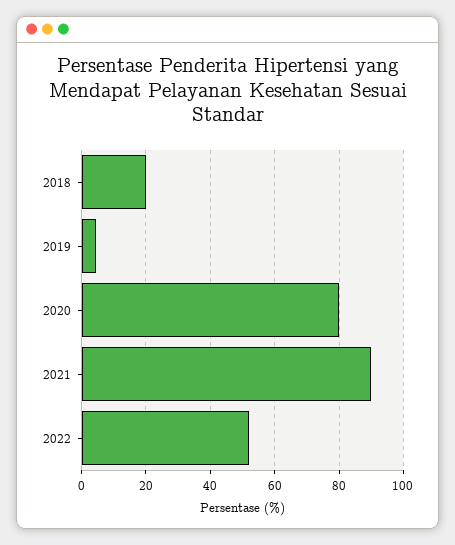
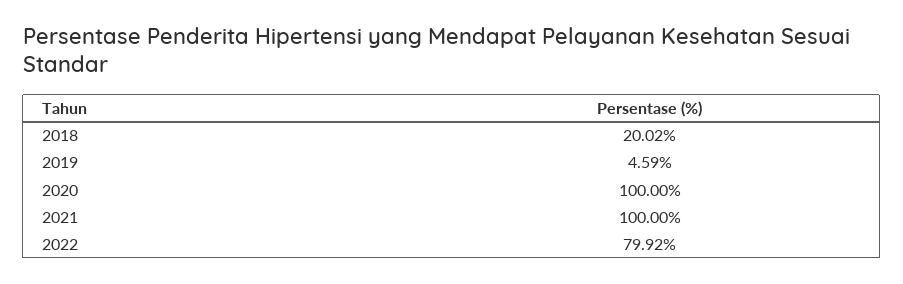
2020: 80 -> 100
2021: 90 -> 100
2022: 52 -> 79.92

